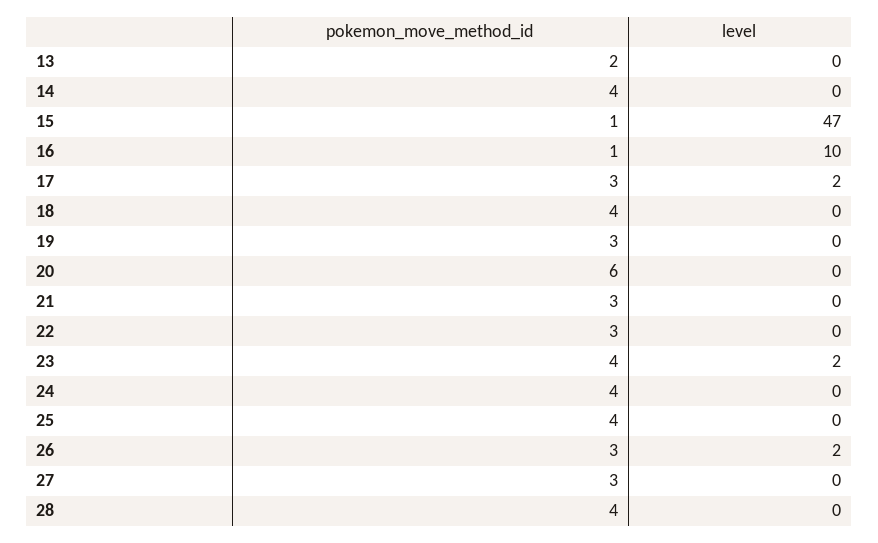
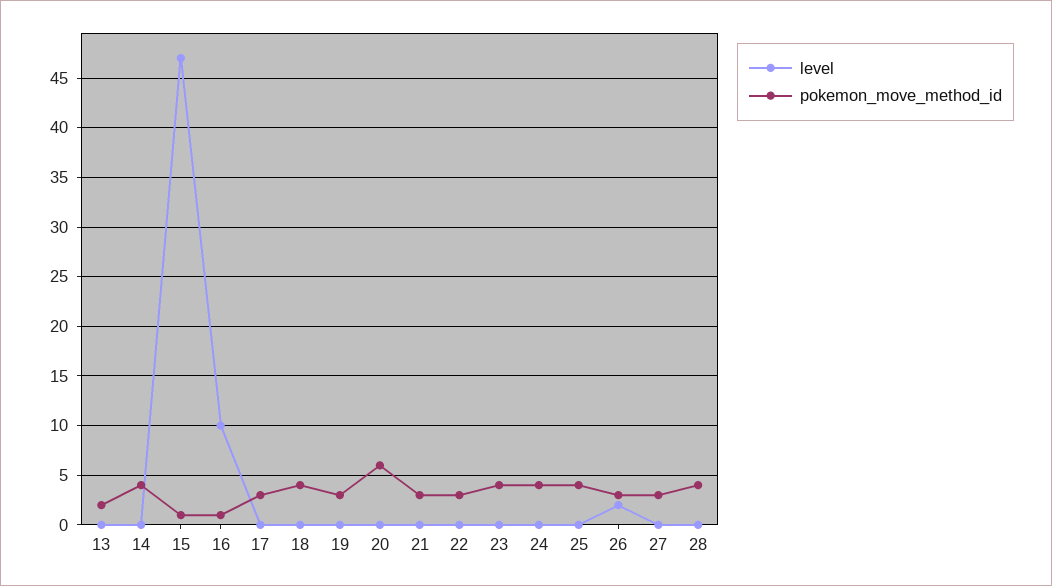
level, 17: 2 -> 0
level, 23: 2 -> 0

